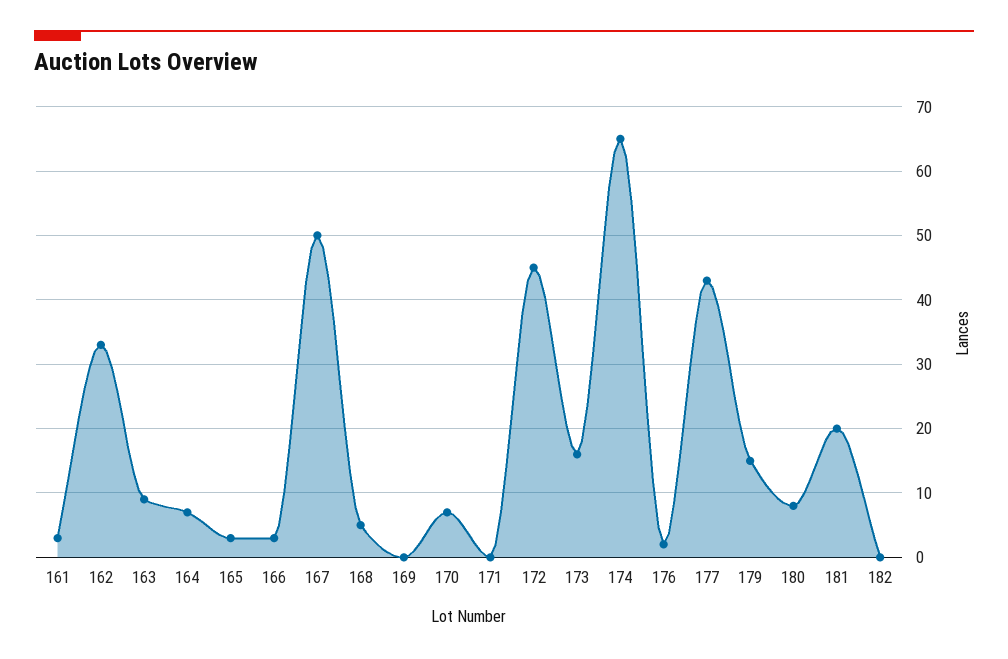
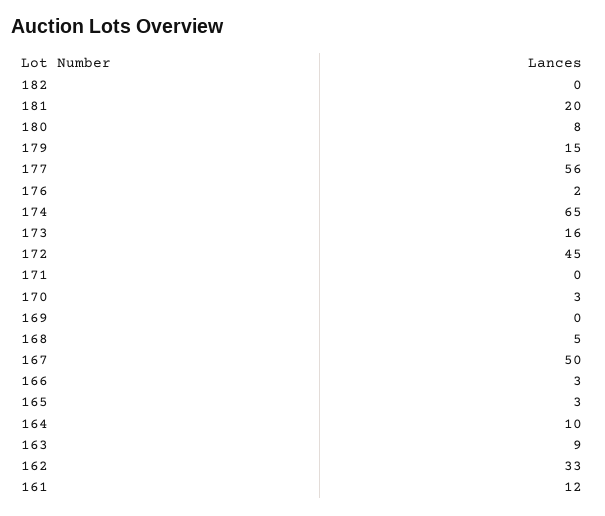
161: 3 -> 12
164: 7 -> 10
170: 7 -> 3
177: 43 -> 56

